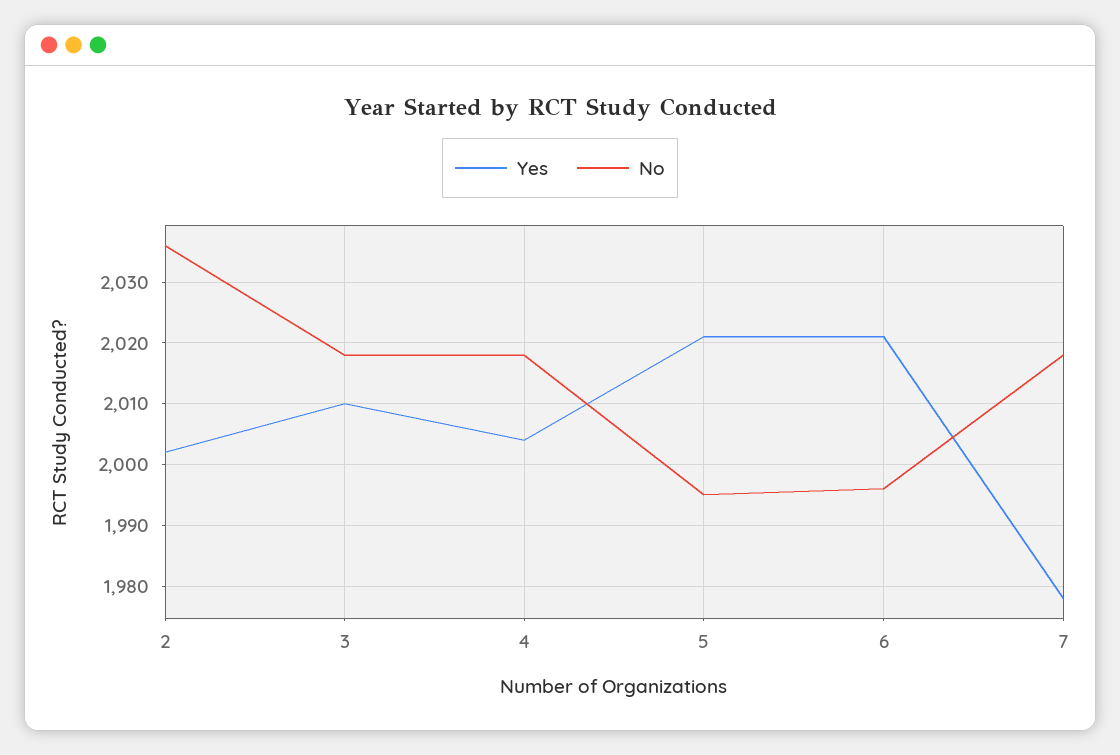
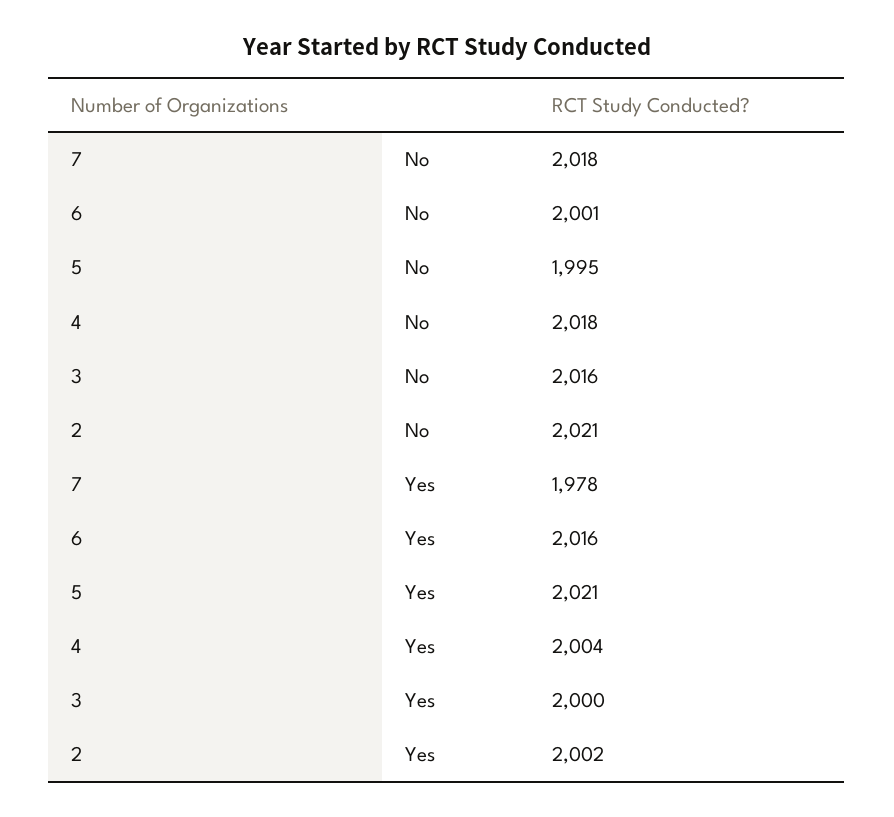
No, 2: 2036 -> 2021
Yes, 3: 2010 -> 2000
No, 3: 2018 -> 2016
Yes, 6: 2021 -> 2016
No, 6: 1996 -> 2001

